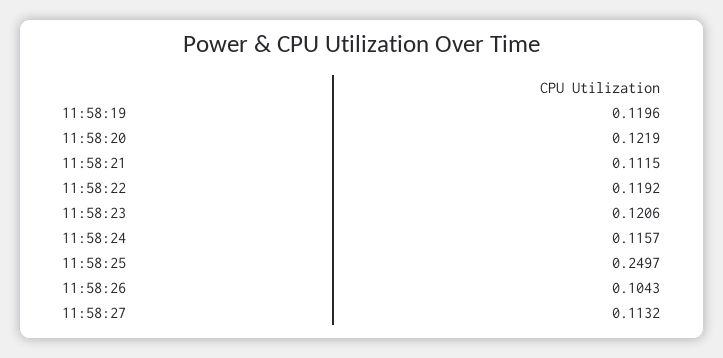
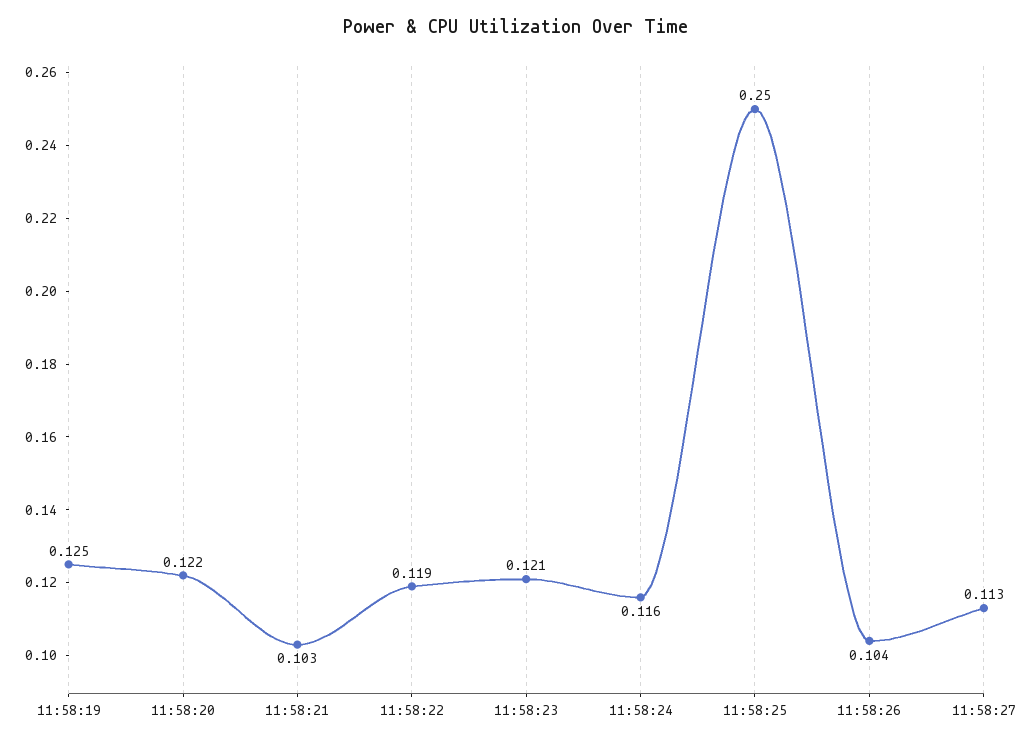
11:58:19: 0.1196 -> 0.125
11:58:21: 0.1115 -> 0.103

